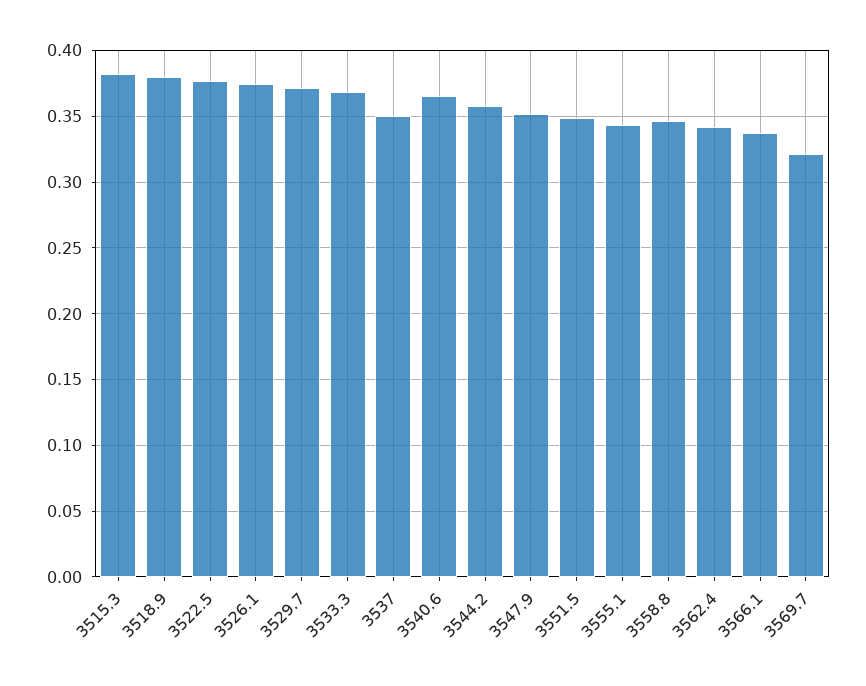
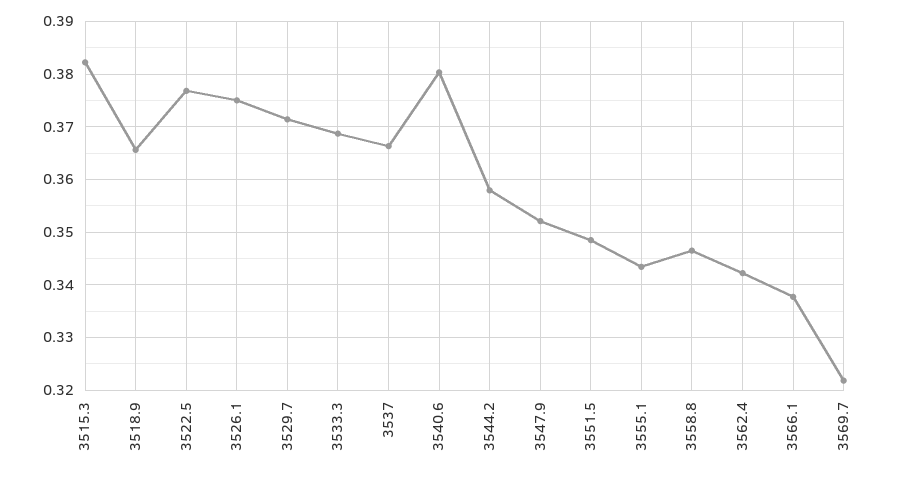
3518.9: 0.38 -> 0.366
3537: 0.35 -> 0.366
3540.6: 0.365 -> 0.38

